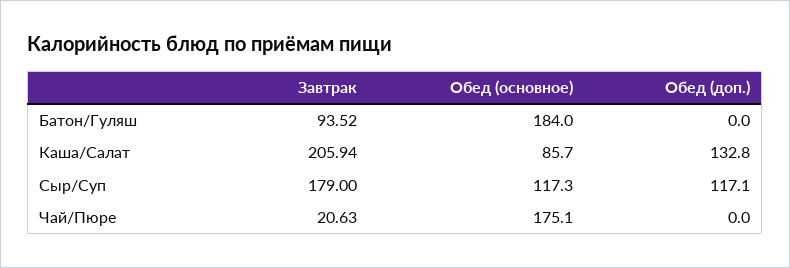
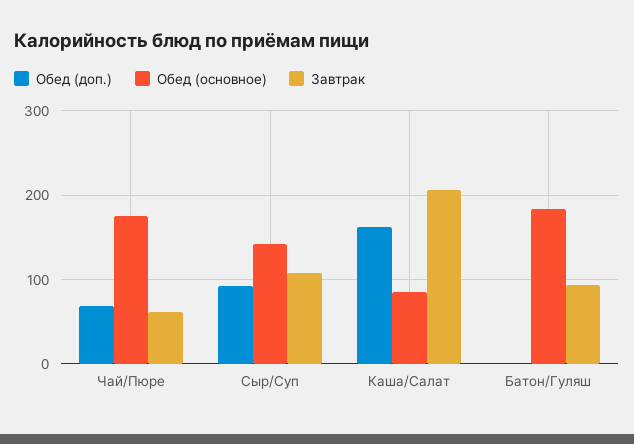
Обед (доп.), Каша/Салат: 132.8 -> 160
Завтрак, Сыр/Суп: 179 -> 110
Обед (основное), Сыр/Суп: 117.3 -> 140
Обед (доп.), Сыр/Суп: 117.1 -> 90
Завтрак, Чай/Пюре: 20.63 -> 60
Обед (доп.), Чай/Пюре: 0 -> 70

